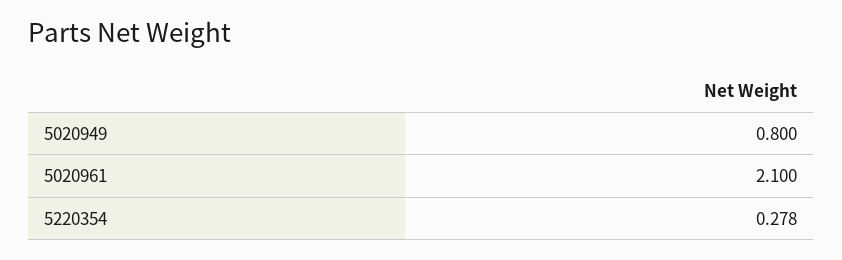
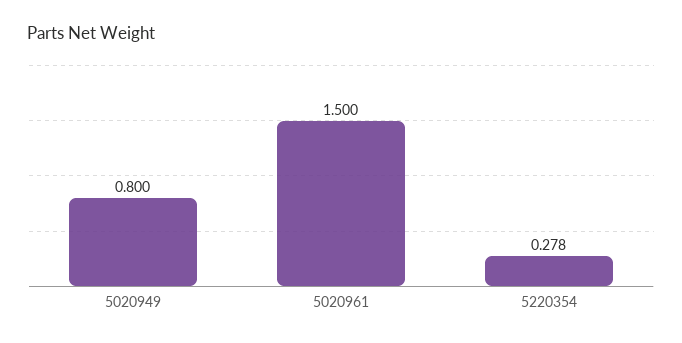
5020961: 2.1 -> 1.5

